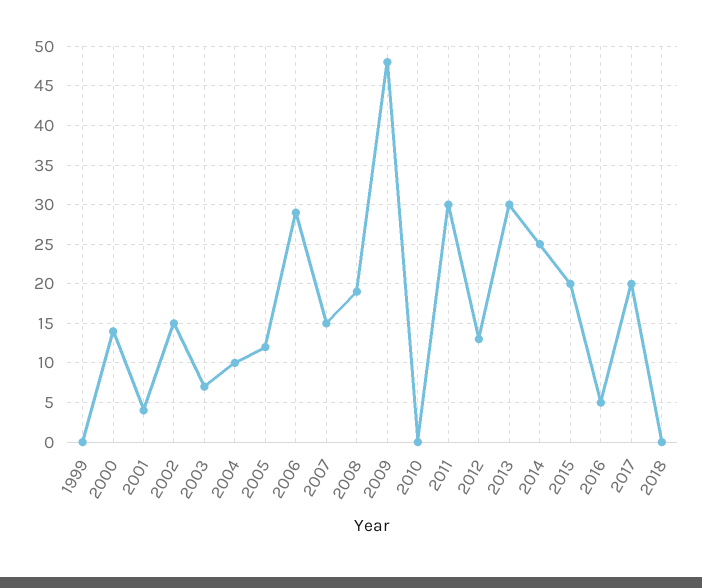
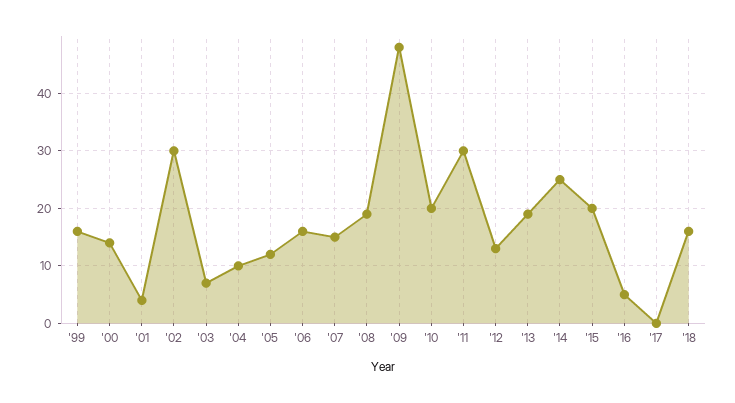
1999: 0 -> 15
2002: 15 -> 30
2006: 29 -> 15
2010: 0 -> 20
2013: 30 -> 20
2017: 20 -> 0
2018: 0 -> 15

